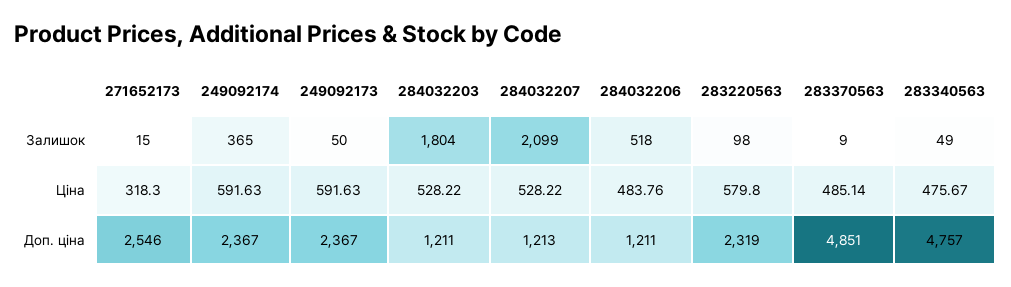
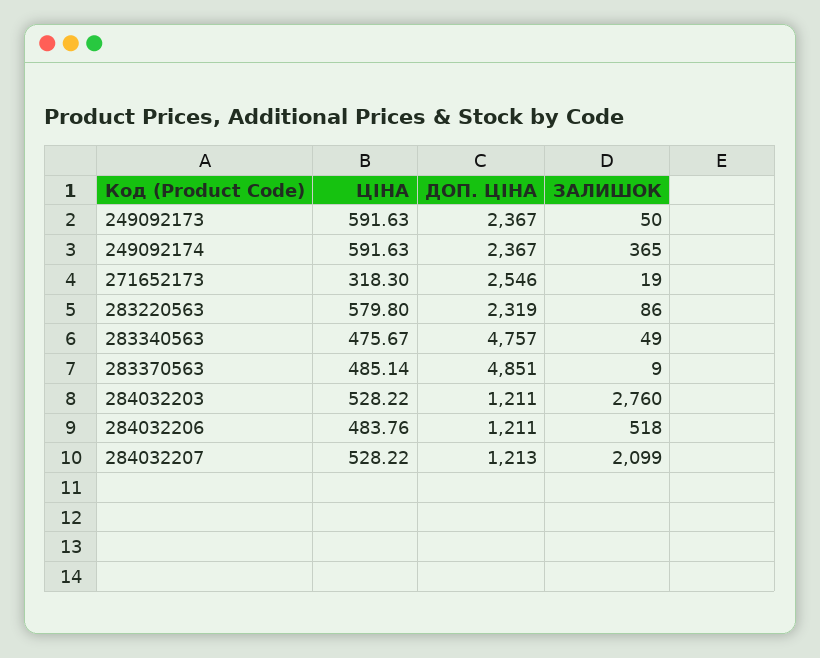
271652173, Залишок: 15 -> 19
284032203, Залишок: 1804 -> 2760
283220563, Залишок: 98 -> 86

